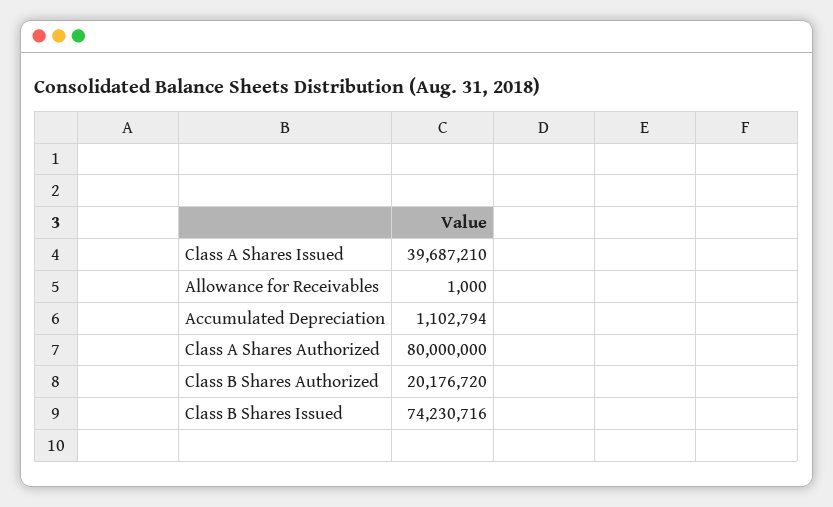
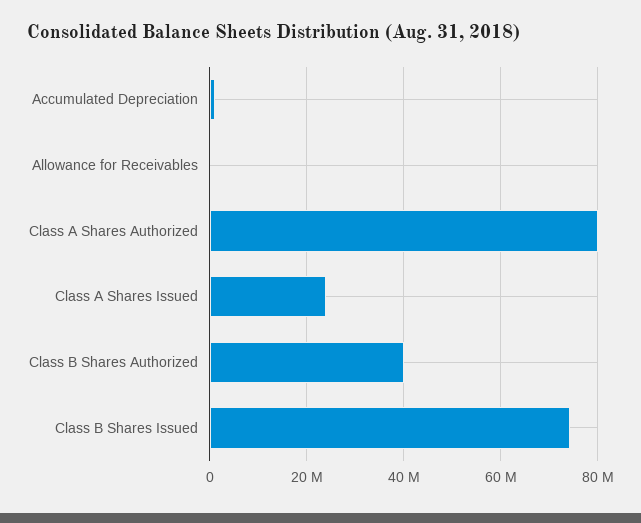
Class A Shares Issued: 39687210 -> 24000000
Class B Shares Authorized: 20176720 -> 40000000

